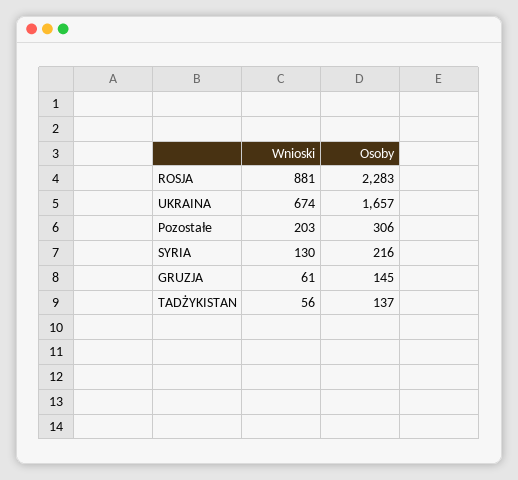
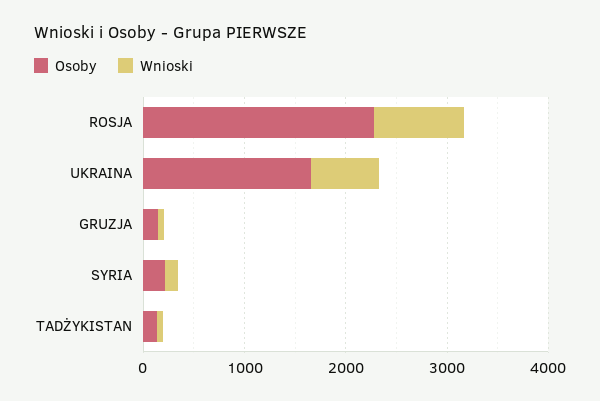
Wnioski, Pozostałe: 203 -> none
Osoby, Pozostałe: 306 -> none

